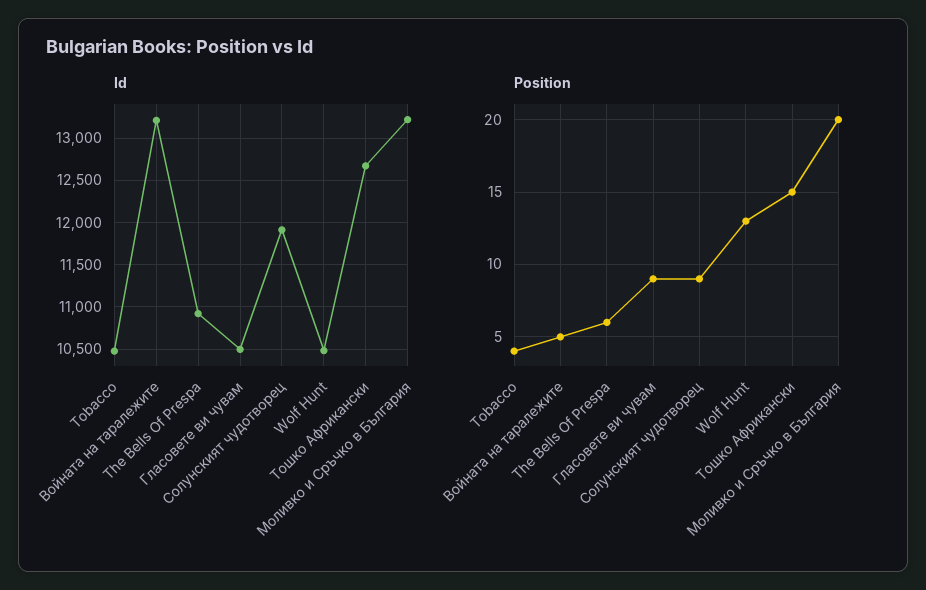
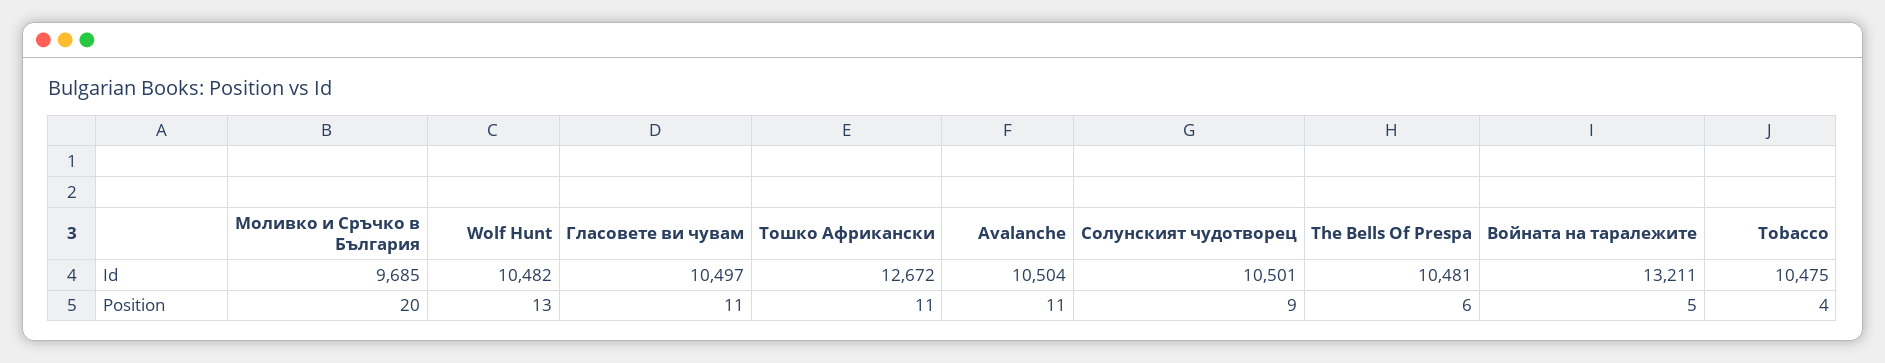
Id, The Bells Of Prespa: 10900 -> 10481
Id, Солунският чудотворец: 11900 -> 10501
Id, Моливко и Сръчко в България: 13200 -> 9685
Position, Гласовете ви чувам: 9 -> 11
Position, Тошко Африкански: 15 -> 11
Id, Avalanche: none -> 10504
Position, Avalanche: none -> 11

